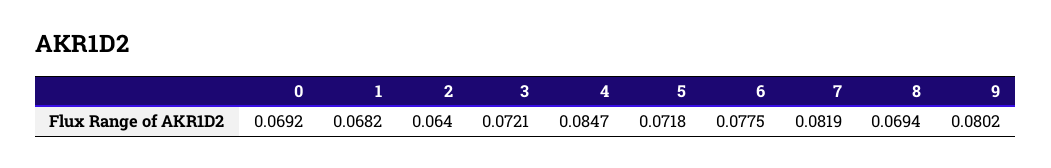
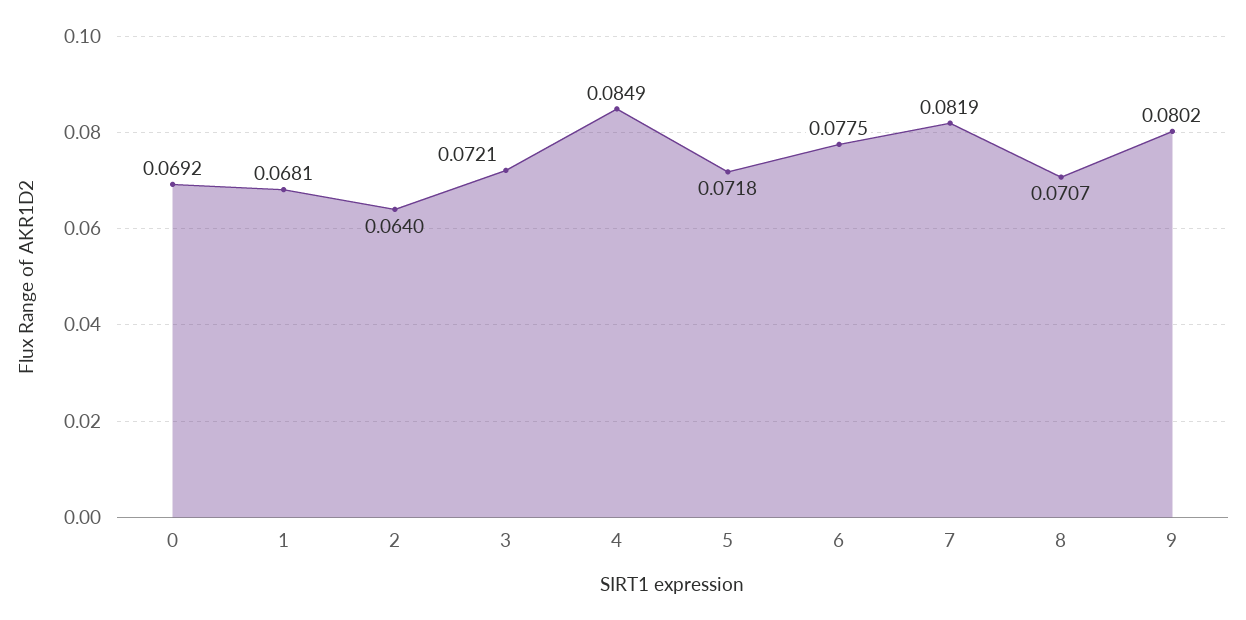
1: 0.0682 -> 0.0681
4: 0.0847 -> 0.0849
8: 0.0694 -> 0.0707

